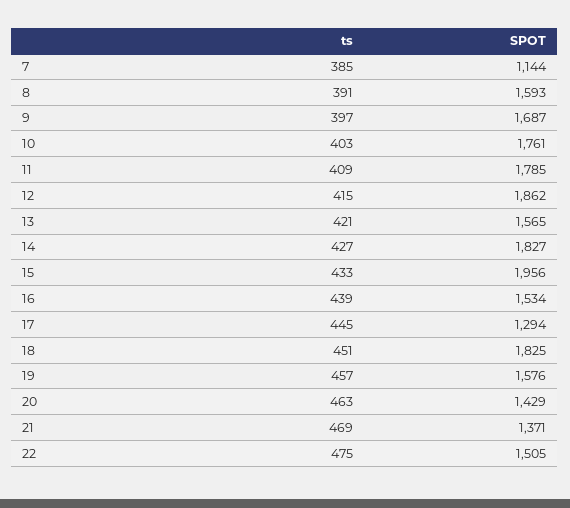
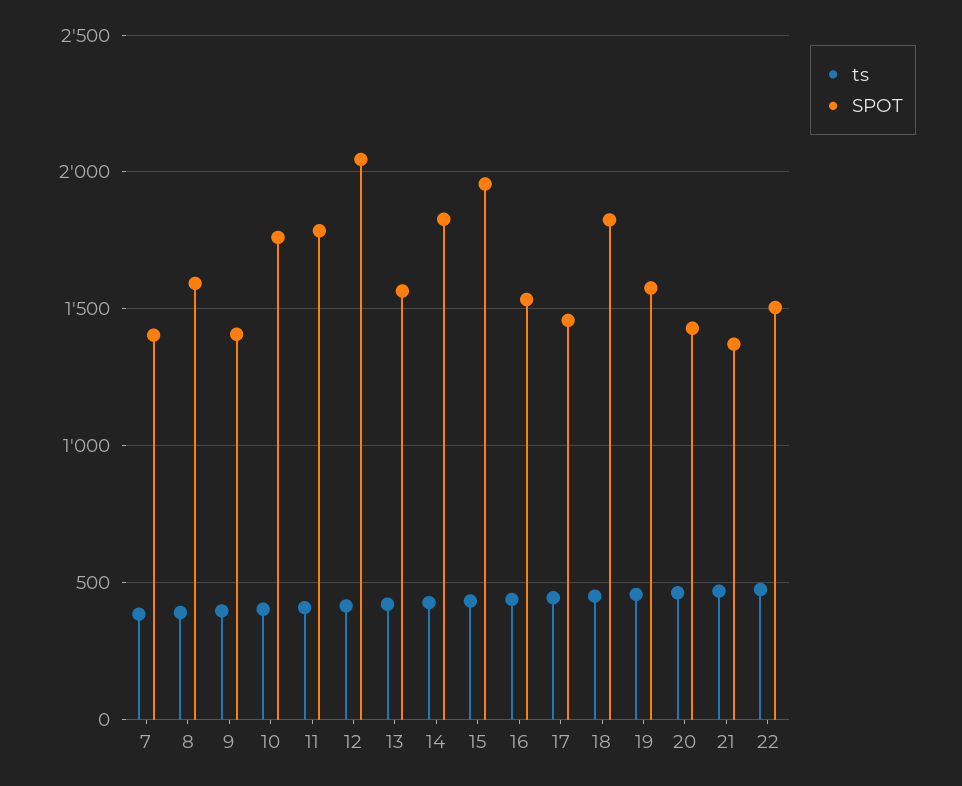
SPOT, 7: 1144 -> 1400
SPOT, 9: 1687 -> 1400
SPOT, 12: 1862 -> 2050
SPOT, 17: 1294 -> 1450

